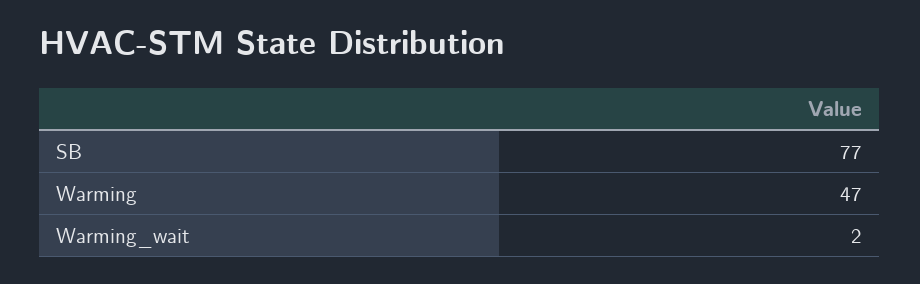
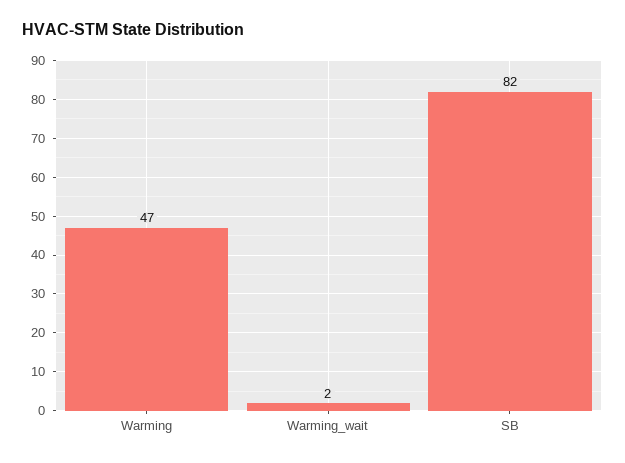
SB: 77 -> 82

